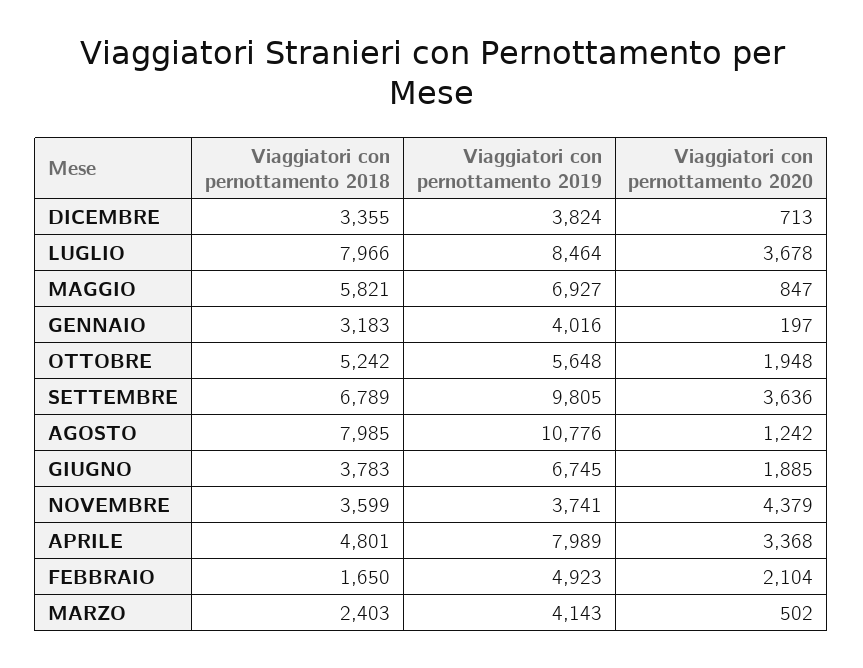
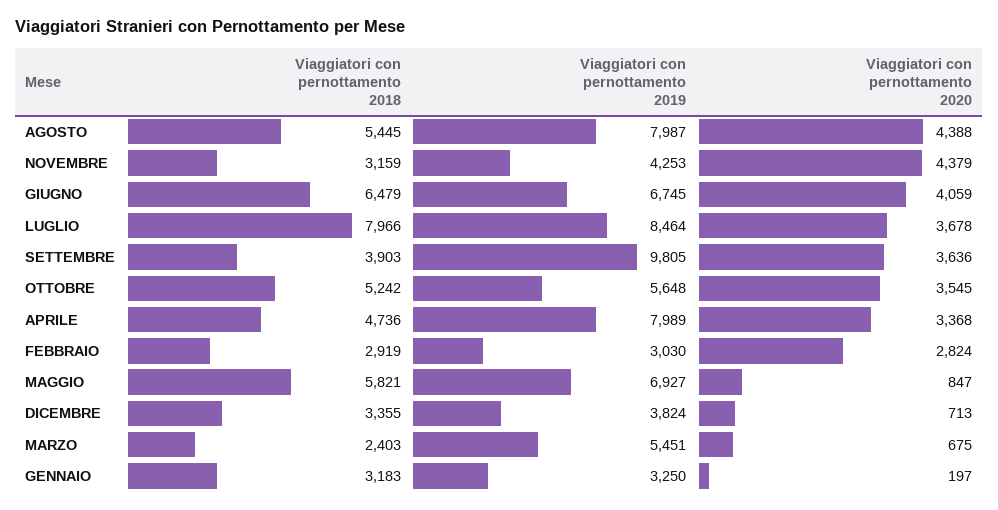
Viaggiatori con pernottamento 2019, GENNAIO: 4016 -> 3250
Viaggiatori con pernottamento 2020, OTTOBRE: 1948 -> 3545
Viaggiatori con pernottamento 2018, SETTEMBRE: 6789 -> 3903
Viaggiatori con pernottamento 2018, AGOSTO: 7985 -> 5445
Viaggiatori con pernottamento 2019, AGOSTO: 10776 -> 7987
Viaggiatori con pernottamento 2020, AGOSTO: 1242 -> 4388
Viaggiatori con pernottamento 2018, GIUGNO: 3783 -> 6479
Viaggiatori con pernottamento 2020, GIUGNO: 1885 -> 4059
Viaggiatori con pernottamento 2018, NOVEMBRE: 3599 -> 3159
Viaggiatori con pernottamento 2019, NOVEMBRE: 3741 -> 4253
Viaggiatori con pernottamento 2018, APRILE: 4801 -> 4736
Viaggiatori con pernottamento 2018, FEBBRAIO: 1650 -> 2919
Viaggiatori con pernottamento 2019, FEBBRAIO: 4923 -> 3030
Viaggiatori con pernottamento 2020, FEBBRAIO: 2104 -> 2824
Viaggiatori con pernottamento 2019, MARZO: 4143 -> 5451
Viaggiatori con pernottamento 2020, MARZO: 502 -> 675

